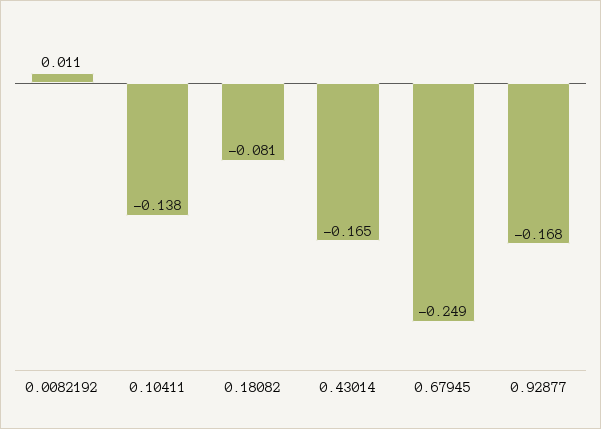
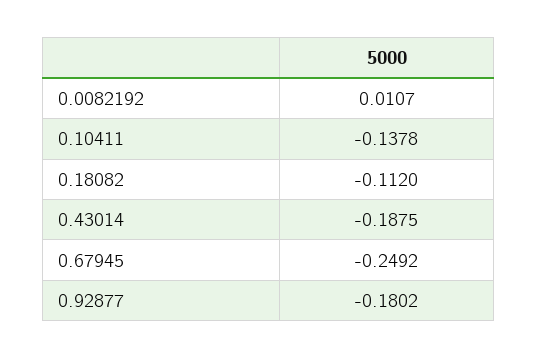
0.18082: -0.081 -> -0.112
0.43014: -0.165 -> -0.1875
0.92877: -0.168 -> -0.1802

